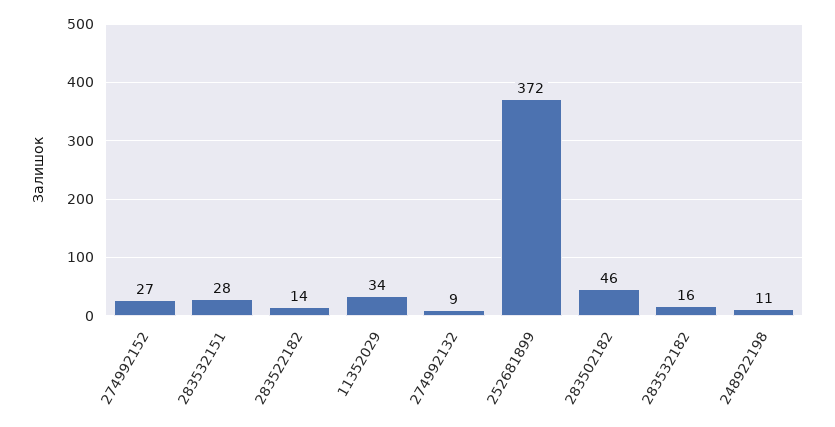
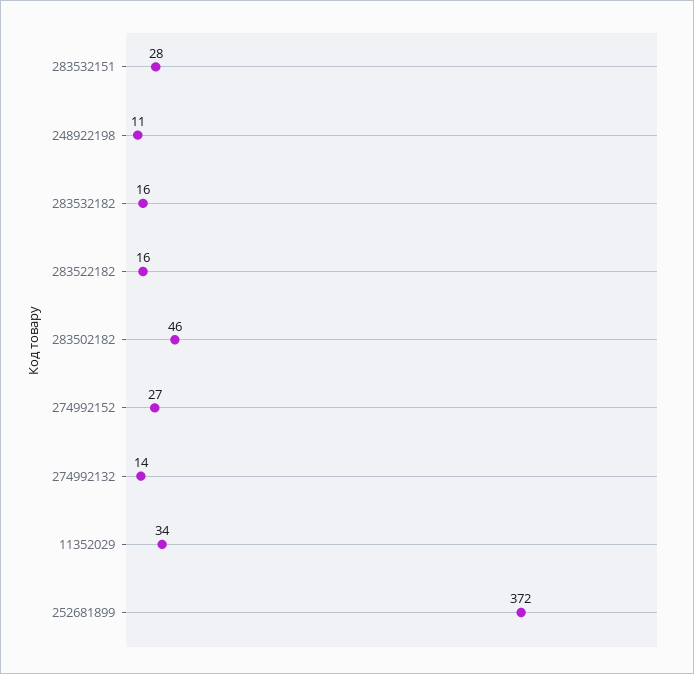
283522182: 14 -> 16
274992132: 9 -> 14

